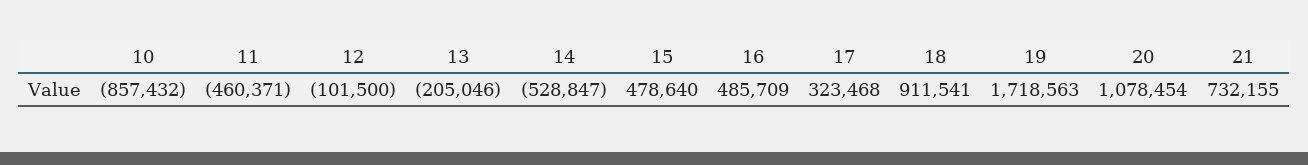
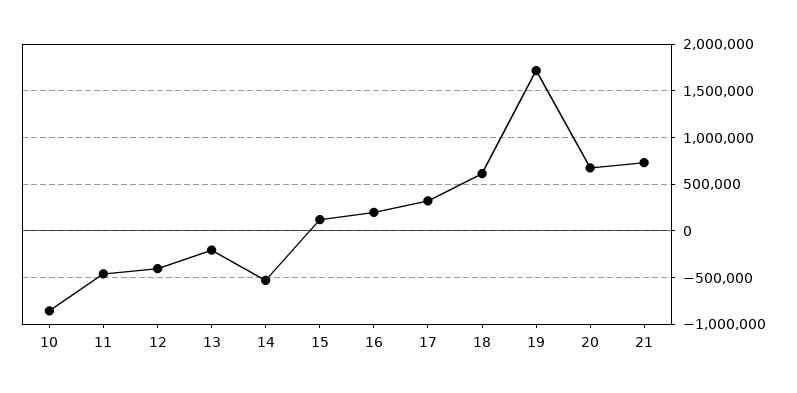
12: -101500 -> -400000
15: 478640 -> 100000
16: 485709 -> 200000
18: 911541 -> 600000
20: 1078454 -> 700000

